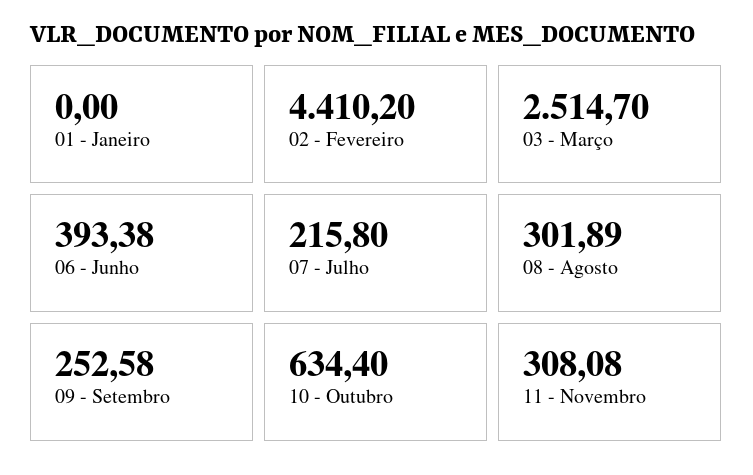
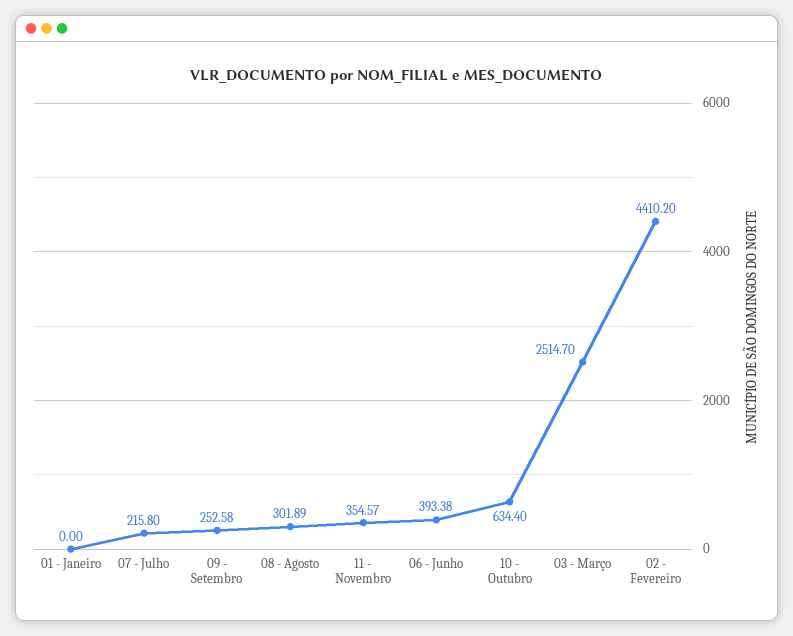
11 - Novembro: 308.08 -> 354.57

